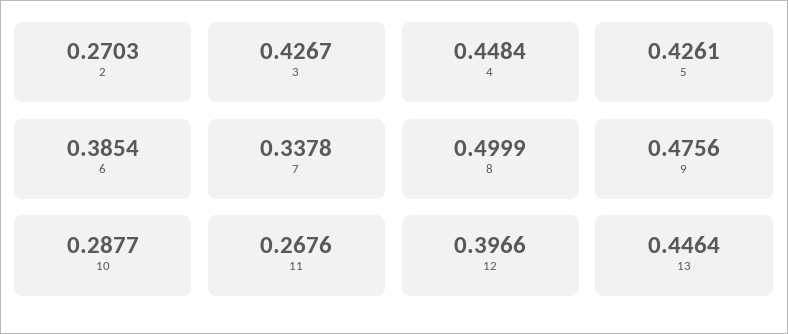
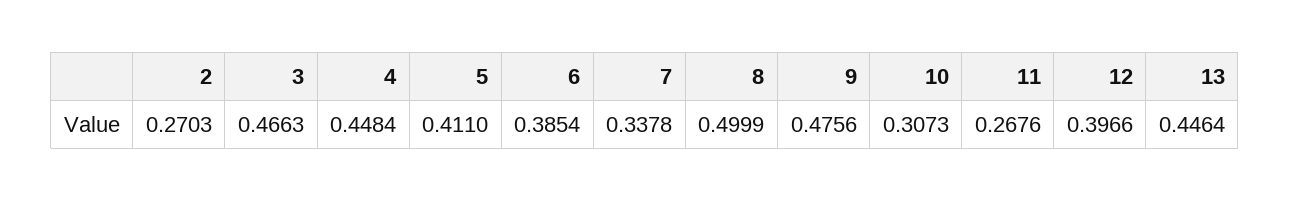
3: 0.4267 -> 0.4663
5: 0.4261 -> 0.411
10: 0.2877 -> 0.3073

